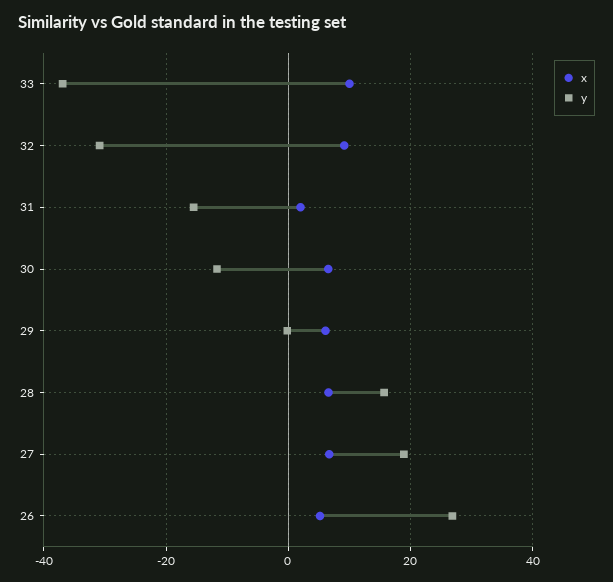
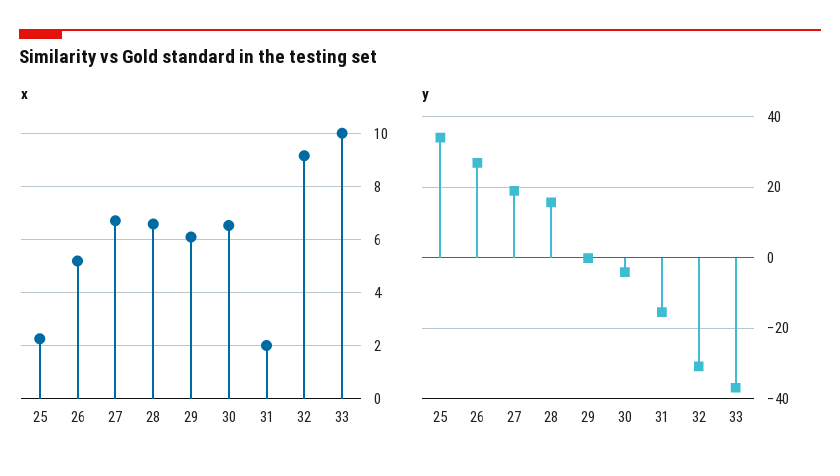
y, 30: -12 -> -4
x, 25: none -> 2.25
y, 25: none -> 34

